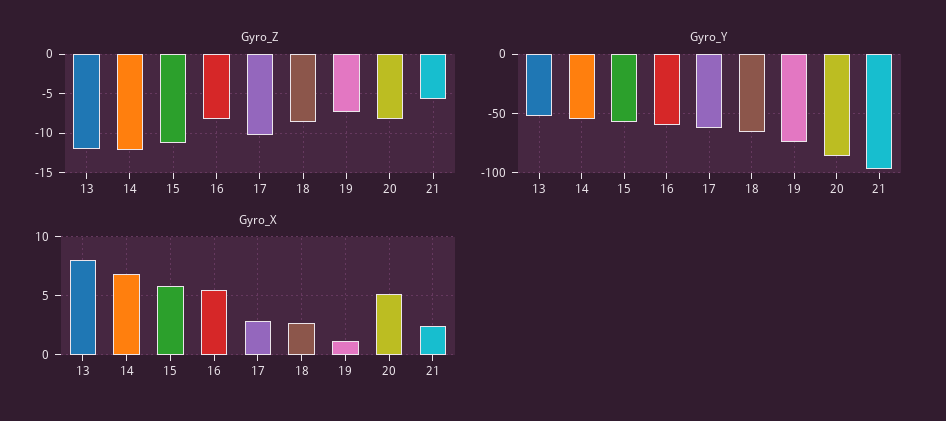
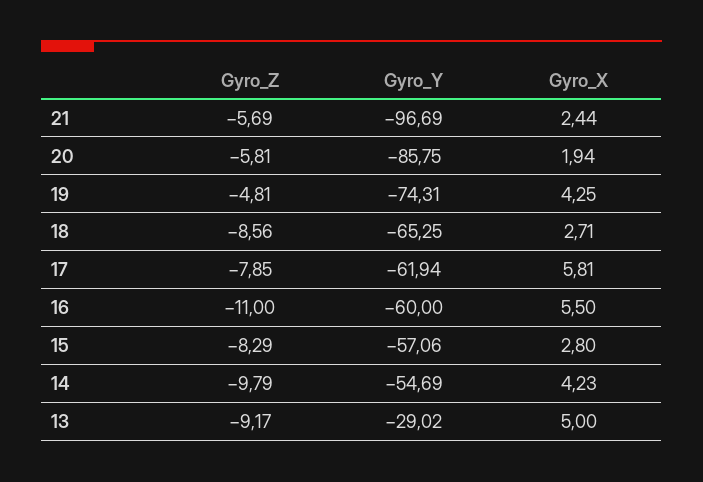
Gyro_Z, 13: -12 -> -9.17
Gyro_Z, 14: -12 -> -9.79
Gyro_Z, 15: -11 -> -8.29
Gyro_Z, 16: -8 -> -11
Gyro_Z, 17: -10 -> -7.85
Gyro_Z, 19: -7 -> -4.81
Gyro_Z, 20: -8 -> -5.81
Gyro_Y, 13: -50 -> -29.02
Gyro_X, 13: 8 -> 5
Gyro_X, 14: 7 -> 4.23
Gyro_X, 15: 6 -> 2.8
Gyro_X, 17: 3 -> 5.81
Gyro_X, 19: 1 -> 4.25
Gyro_X, 20: 5 -> 1.94

